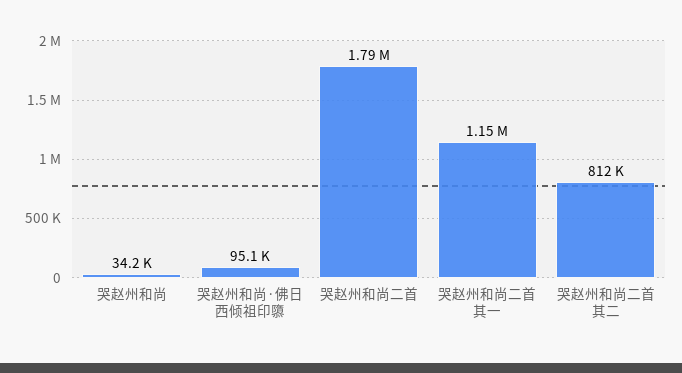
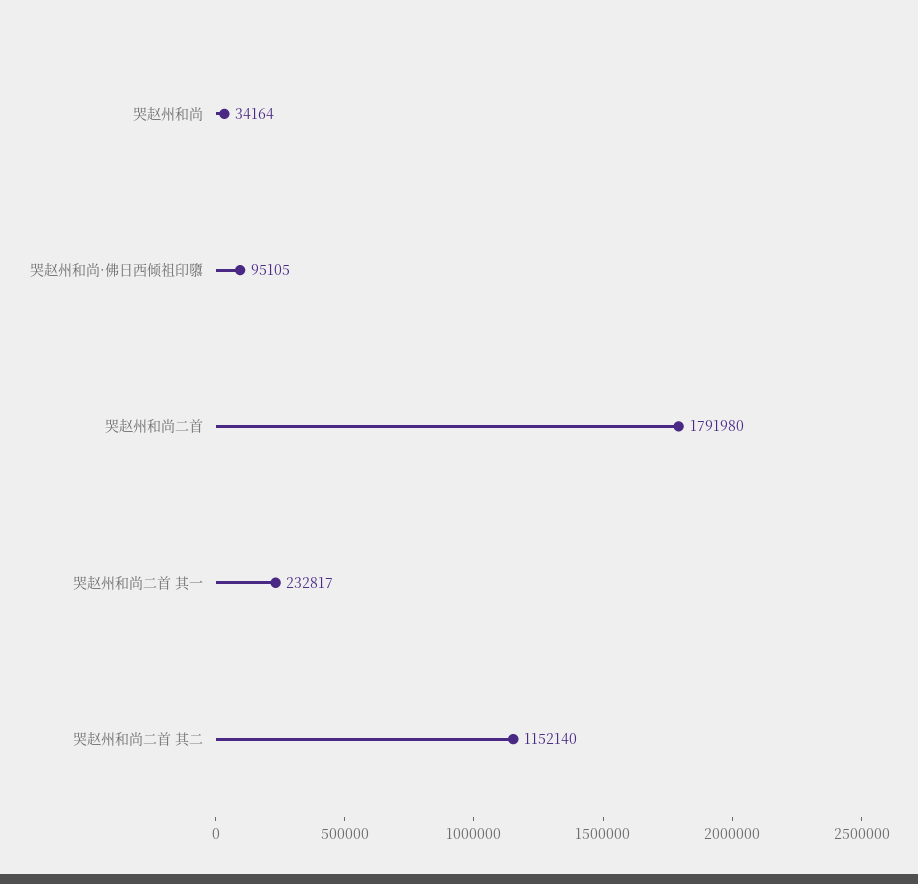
哭赵州和尚二首 其一: 1150000 -> 232817
哭赵州和尚二首 其二: 812000 -> 1152140

